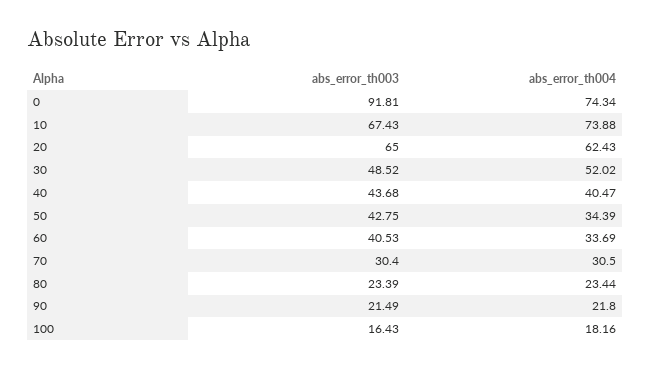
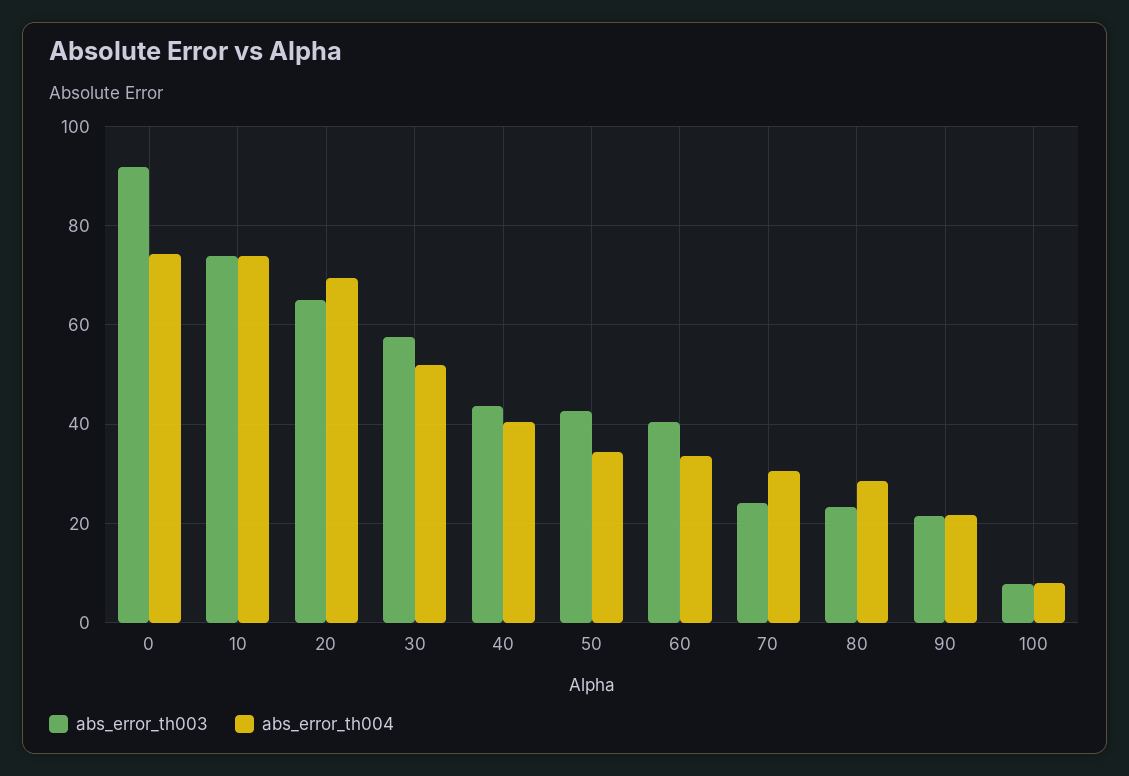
abs_error_th003, 10: 67.43 -> 74
abs_error_th004, 20: 62.43 -> 70
abs_error_th003, 30: 48.52 -> 58
abs_error_th003, 70: 30.4 -> 24
abs_error_th004, 80: 23.44 -> 28
abs_error_th003, 100: 16.43 -> 8
abs_error_th004, 100: 18.16 -> 8

